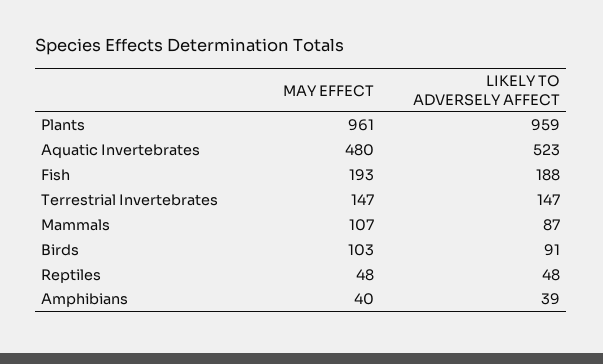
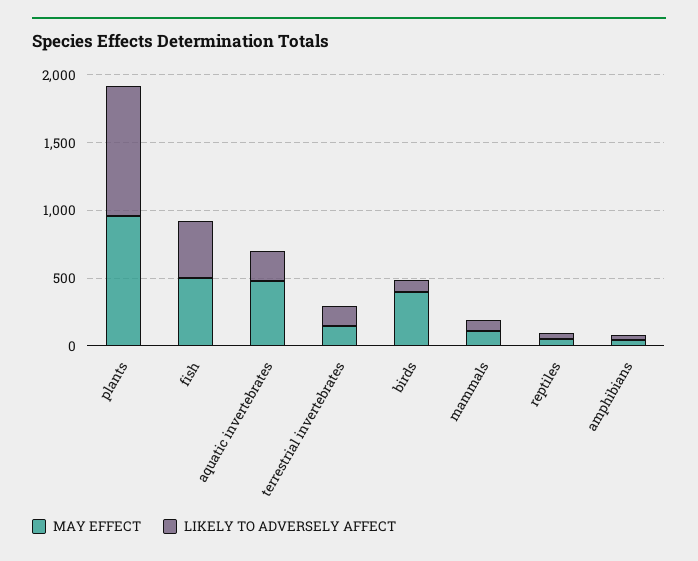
LIKELY TO ADVERSELY AFFECT, Aquatic Invertebrates: 523 -> 200
MAY EFFECT, Fish: 193 -> 500
LIKELY TO ADVERSELY AFFECT, Fish: 188 -> 400
MAY EFFECT, Birds: 103 -> 400

